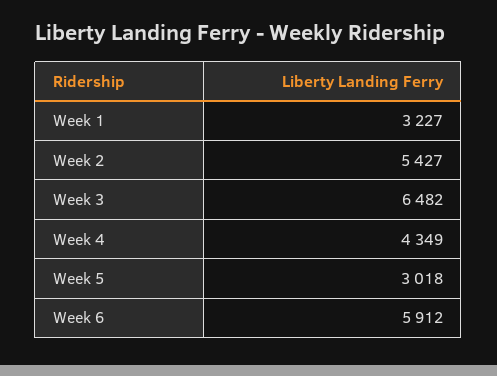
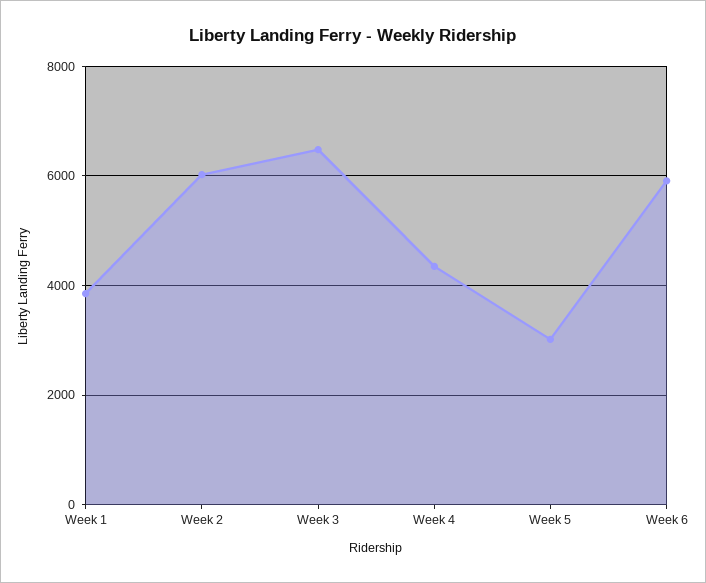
Week 1: 3227 -> 3800
Week 2: 5427 -> 6000

